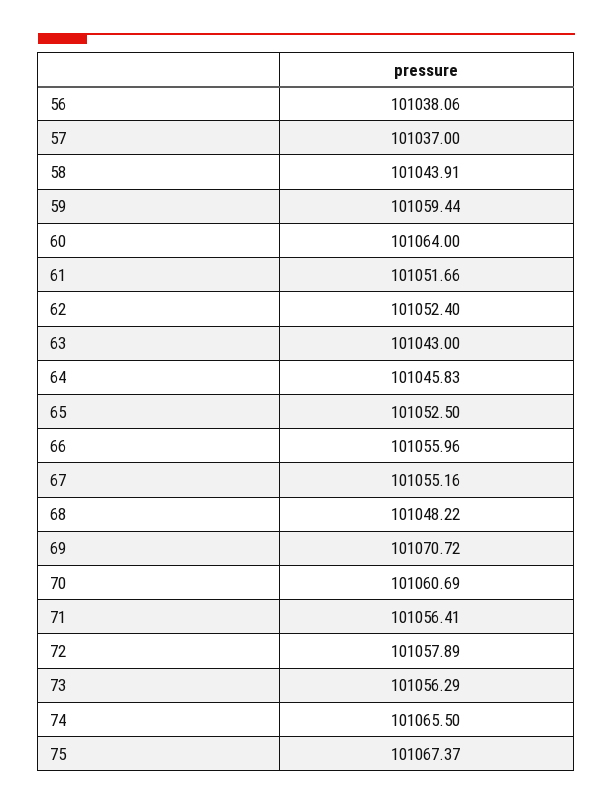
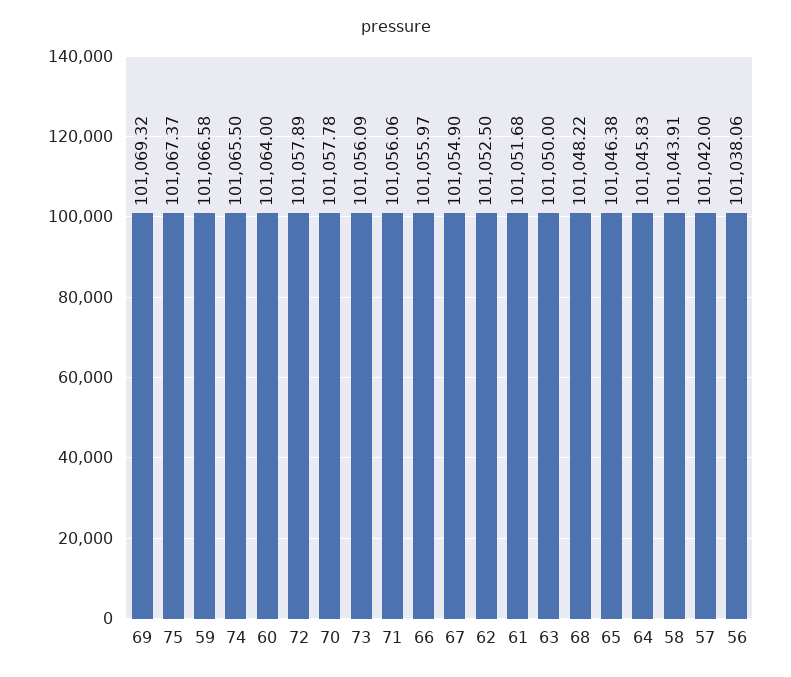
57: 101037 -> 101042
59: 101059.44 -> 101066.58
61: 101051.66 -> 101051.68
62: 101052.4 -> 101052.5
63: 101043 -> 101050
65: 101052.5 -> 101046.38
66: 101055.96 -> 101055.97
67: 101055.16 -> 101054.9
69: 101070.72 -> 101069.32
70: 101060.69 -> 101057.78
71: 101056.41 -> 101056.06
73: 101056.29 -> 101056.09

